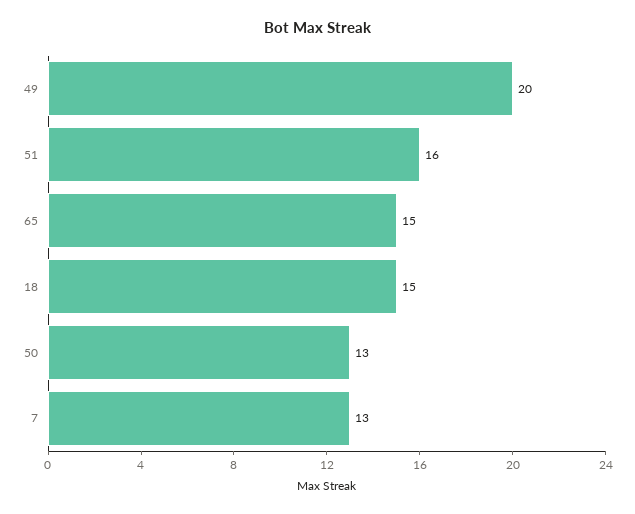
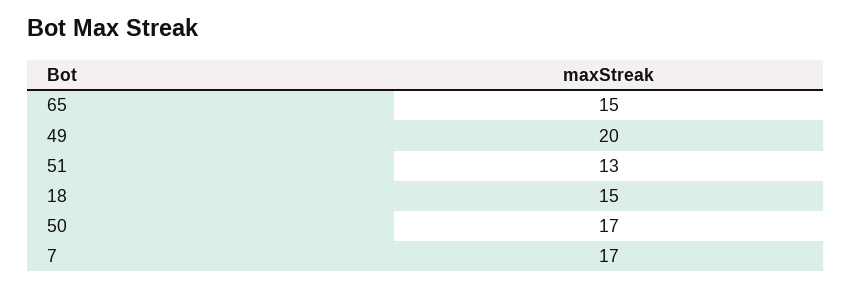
51: 16 -> 13
50: 13 -> 17
7: 13 -> 17

